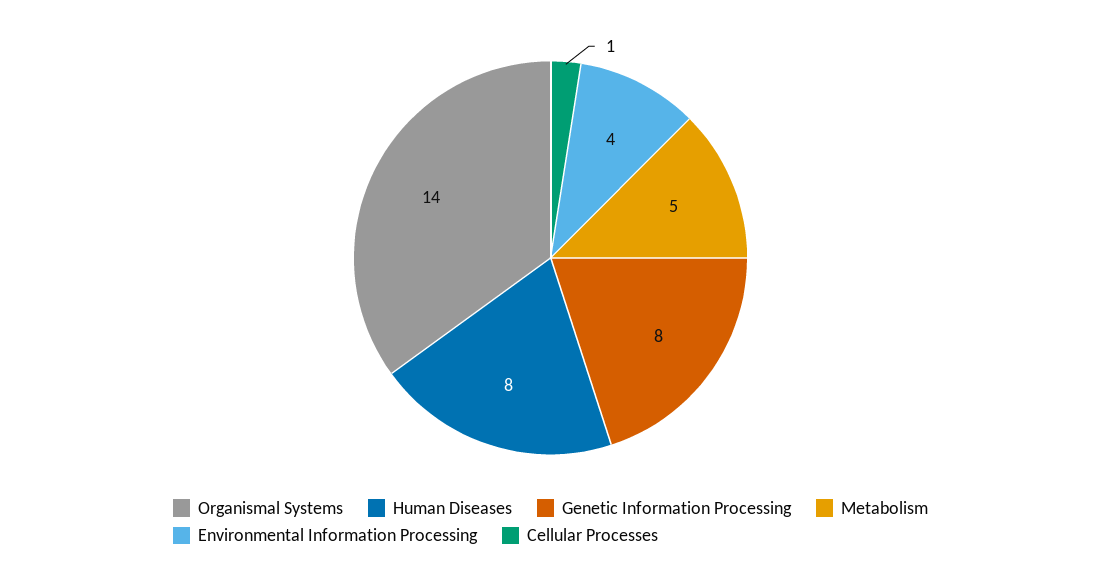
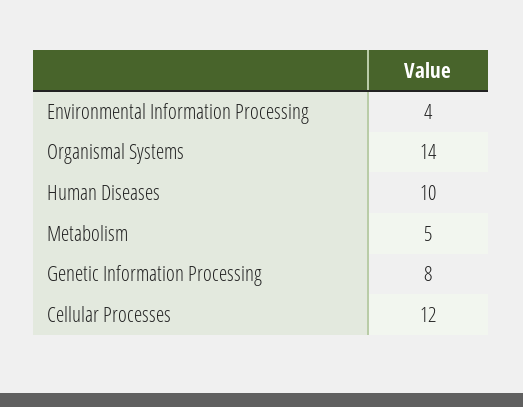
Human Diseases: 8 -> 10
Cellular Processes: 1 -> 12

